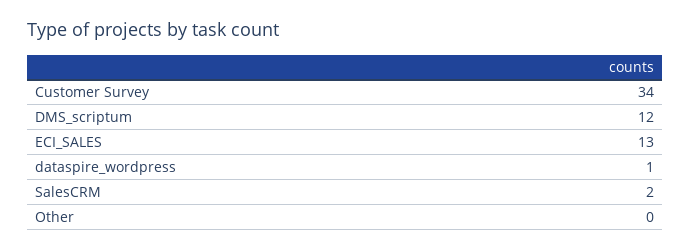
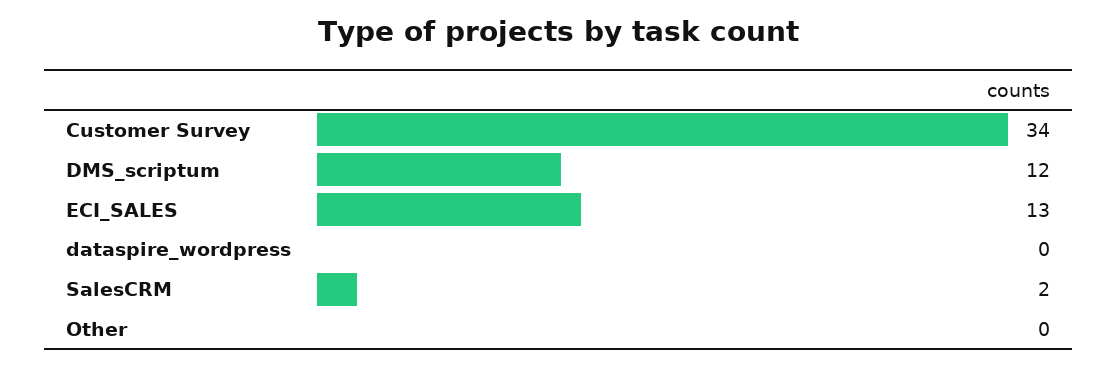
dataspire_wordpress: 1 -> 0

